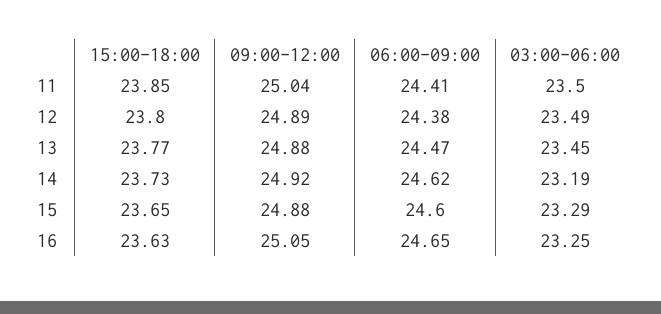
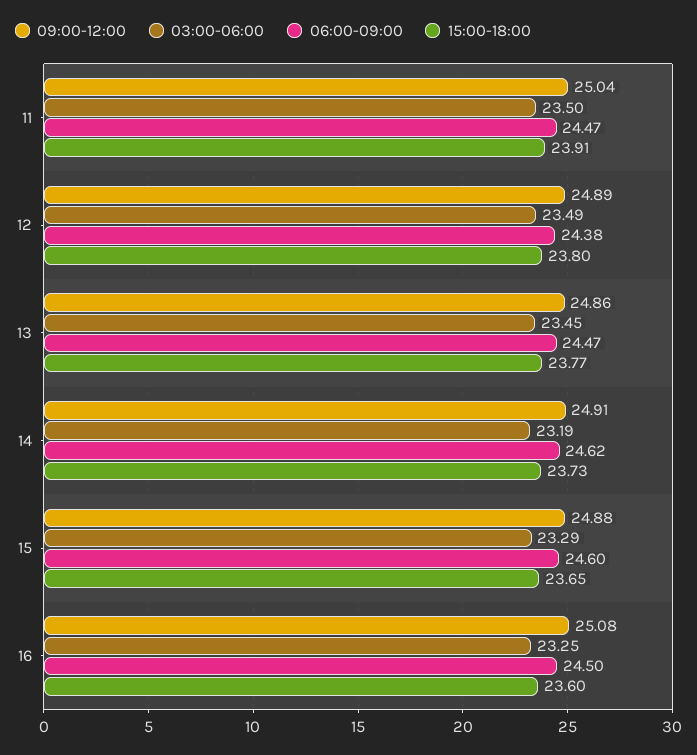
15:00-18:00, 11: 23.85 -> 23.91
06:00-09:00, 11: 24.41 -> 24.47
09:00-12:00, 13: 24.88 -> 24.86
09:00-12:00, 14: 24.92 -> 24.91
15:00-18:00, 16: 23.63 -> 23.6
09:00-12:00, 16: 25.05 -> 25.08
06:00-09:00, 16: 24.65 -> 24.5

